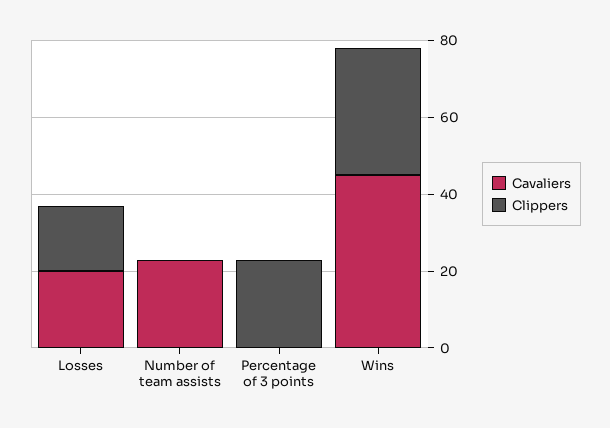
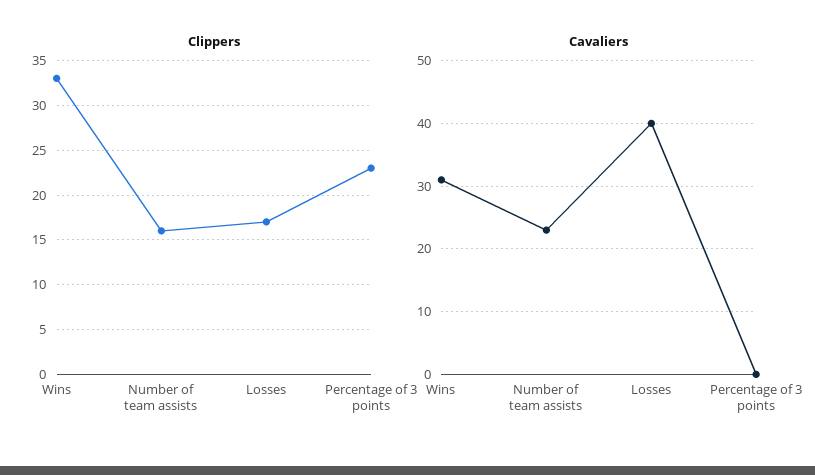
Cavaliers, Losses: 20 -> 40
Clippers, Number of team assists: 0 -> 16
Cavaliers, Wins: 45 -> 31

